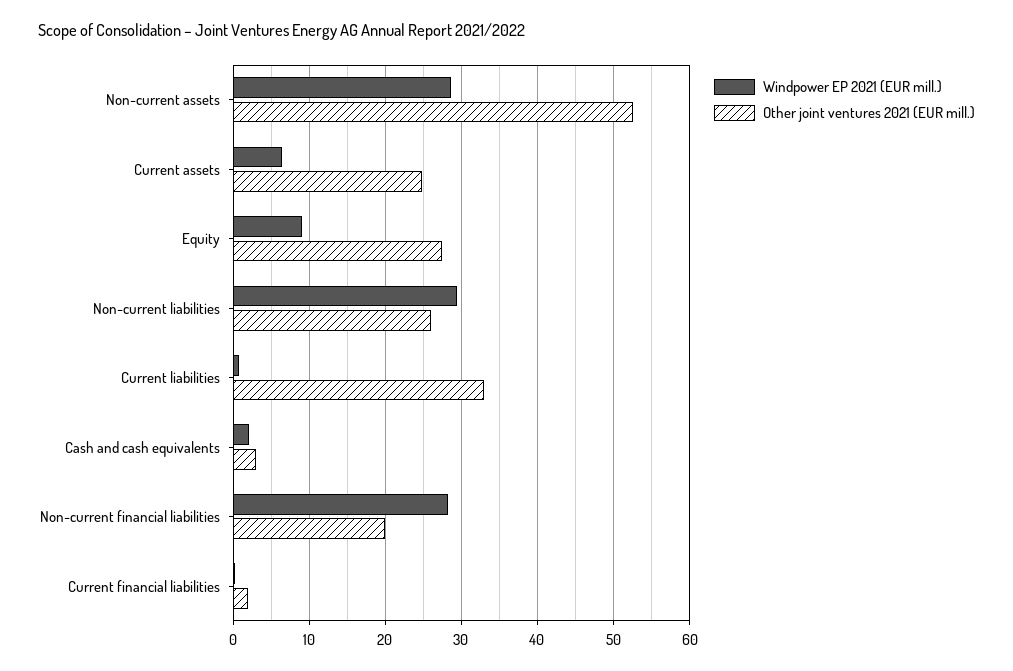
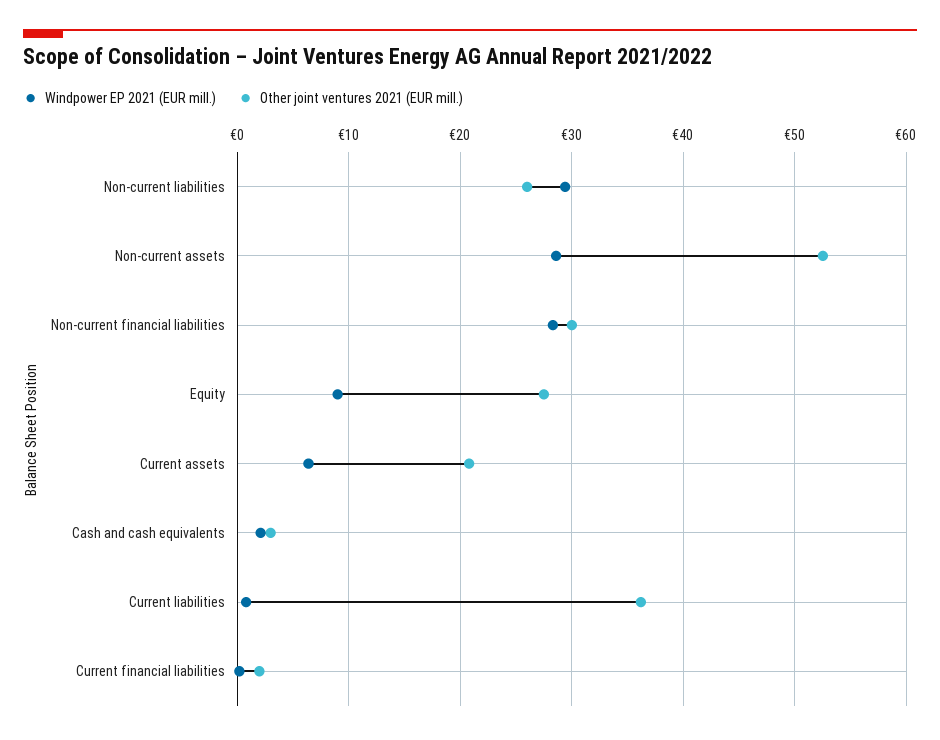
Other joint ventures 2021 (EUR mill.), Current assets: 25 -> 21
Other joint ventures 2021 (EUR mill.), Current liabilities: 33 -> 36
Other joint ventures 2021 (EUR mill.), Non-current financial liabilities: 20 -> 30

